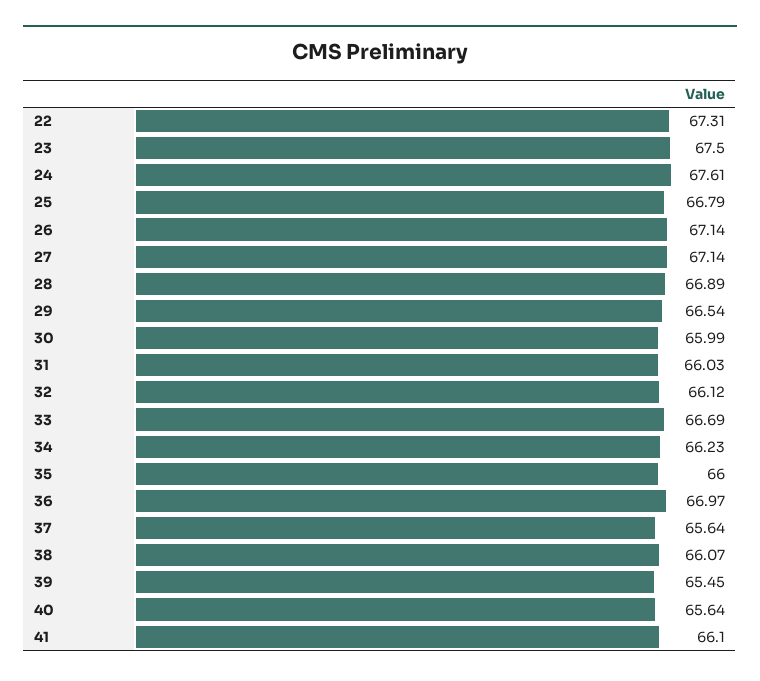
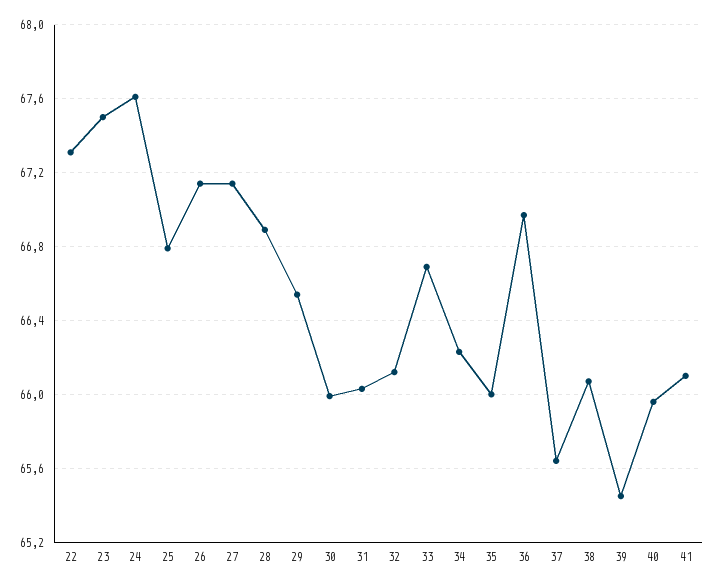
40: 65.64 -> 65.95

